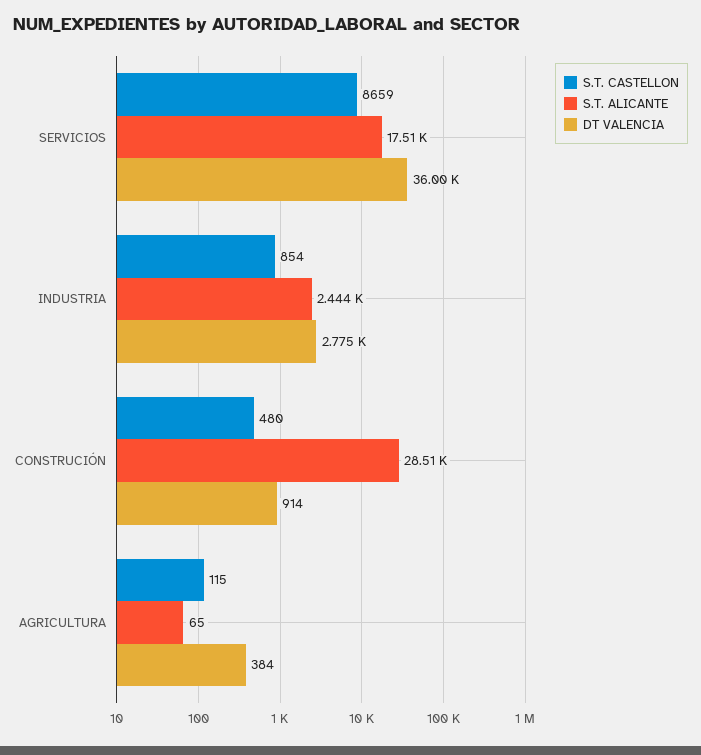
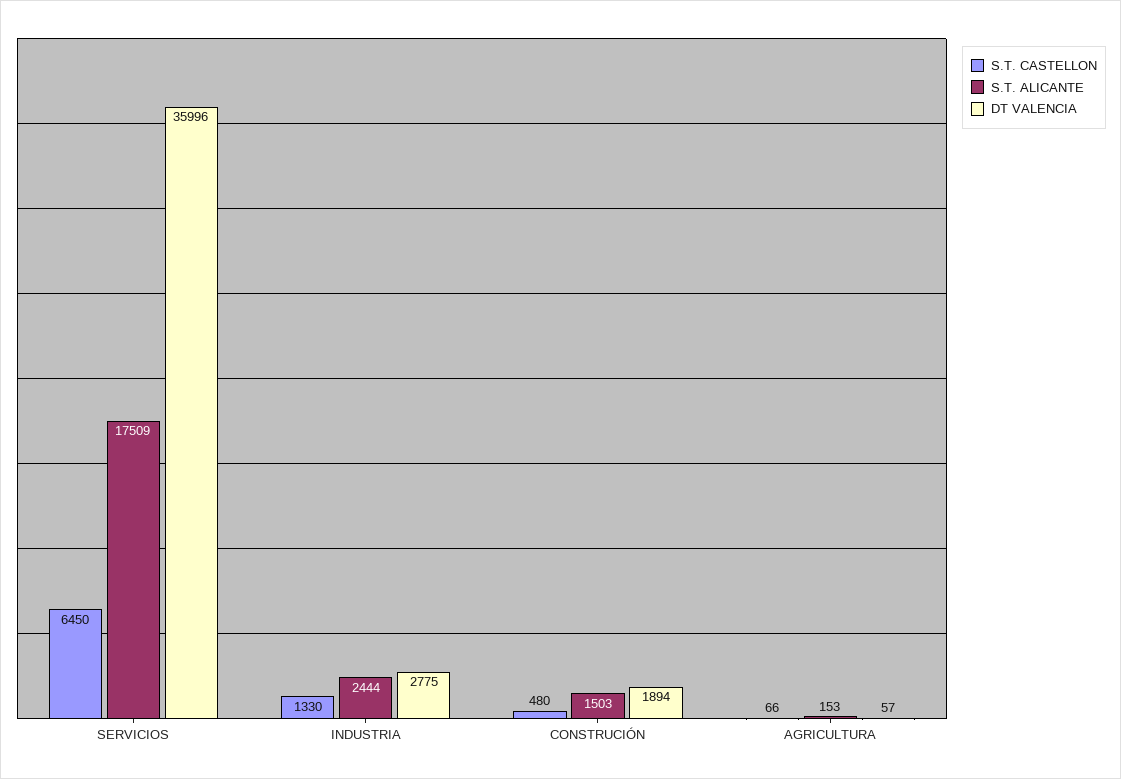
S.T. CASTELLON, SERVICIOS: 8659 -> 6450
S.T. CASTELLON, INDUSTRIA: 854 -> 1330
S.T. ALICANTE, CONSTRUCIÓN: 28510 -> 1503
DT VALENCIA, CONSTRUCIÓN: 914 -> 1894
S.T. CASTELLON, AGRICULTURA: 115 -> 66
S.T. ALICANTE, AGRICULTURA: 65 -> 153
DT VALENCIA, AGRICULTURA: 384 -> 57

